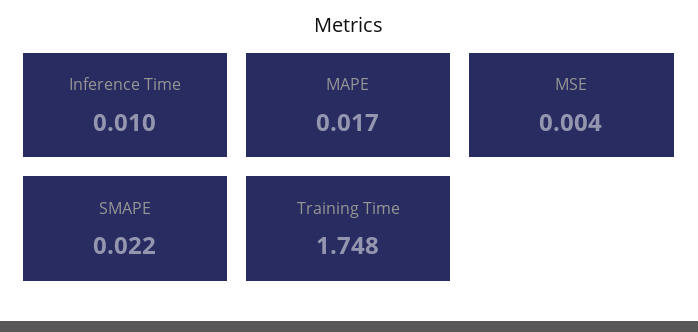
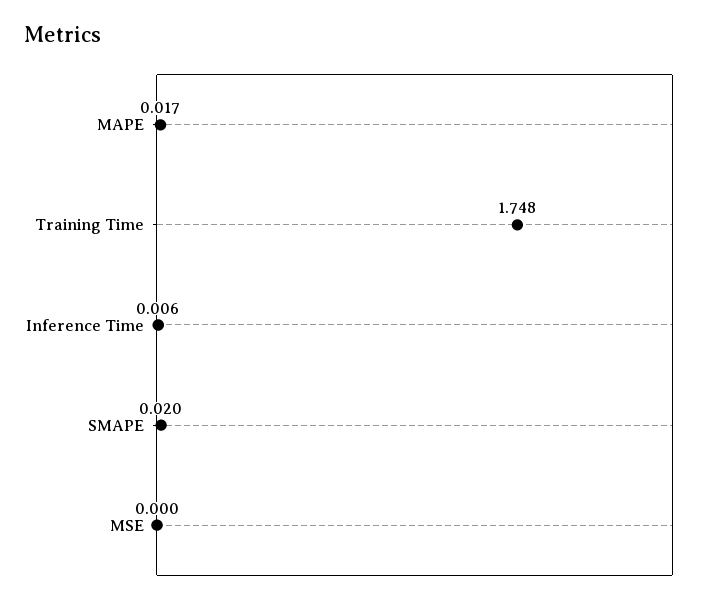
Inference Time: 0.01 -> 0.006
MSE: 0.004 -> 0
SMAPE: 0.022 -> 0.02

